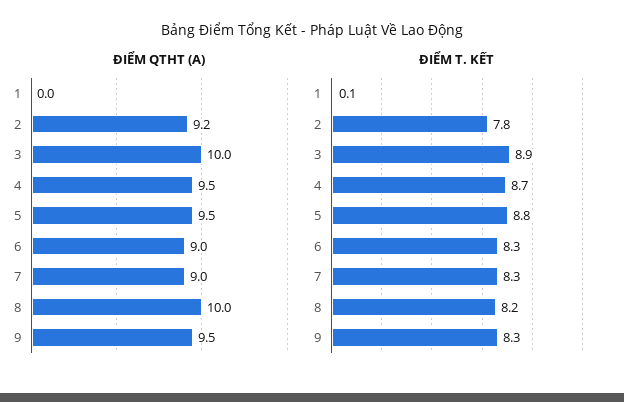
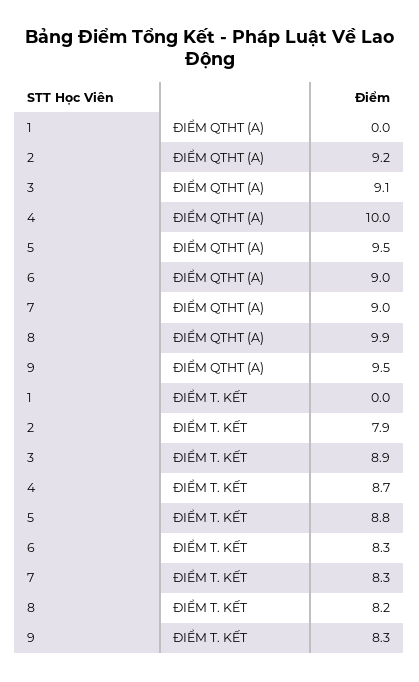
ĐIỂM QTHT (A), 3: 10 -> 9.1
ĐIỂM QTHT (A), 4: 9.5 -> 10
ĐIỂM QTHT (A), 8: 10 -> 9.9
ĐIỂM T. KẾT, 1: 0.1 -> 0
ĐIỂM T. KẾT, 2: 7.8 -> 7.9

